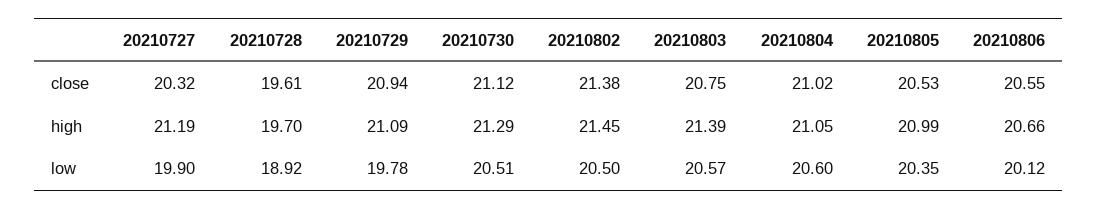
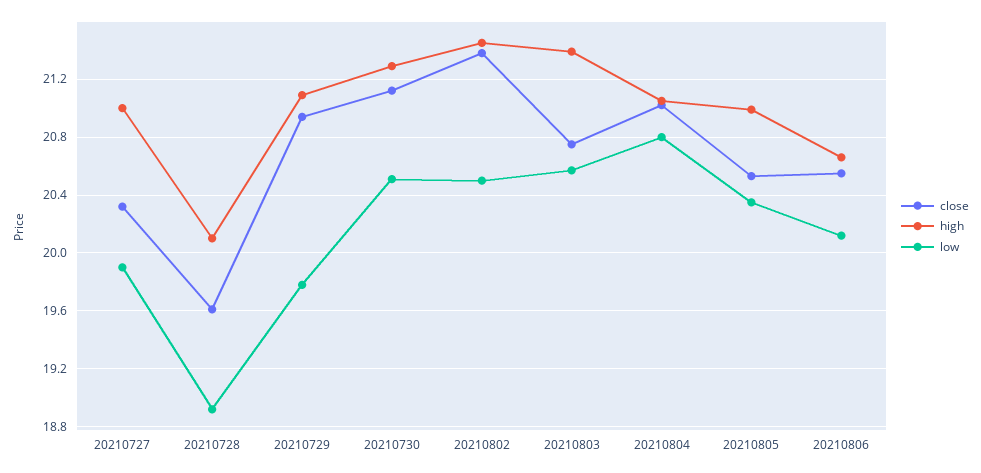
high, 20210727: 21.19 -> 21
high, 20210728: 19.7 -> 20.1
low, 20210804: 20.6 -> 20.8

